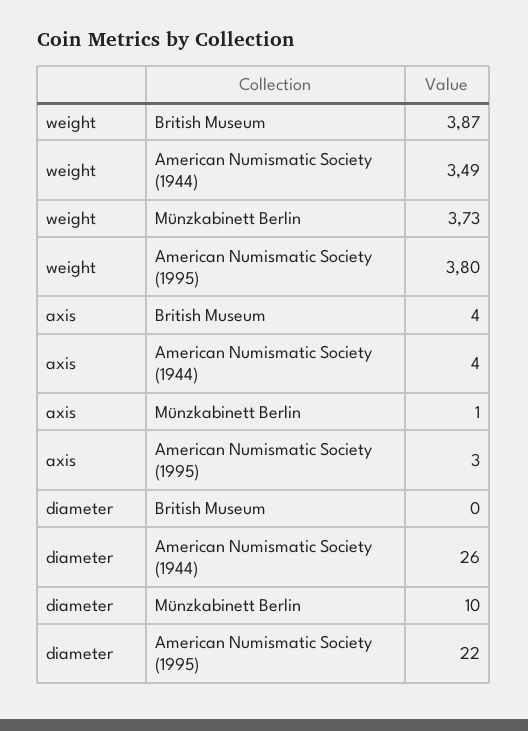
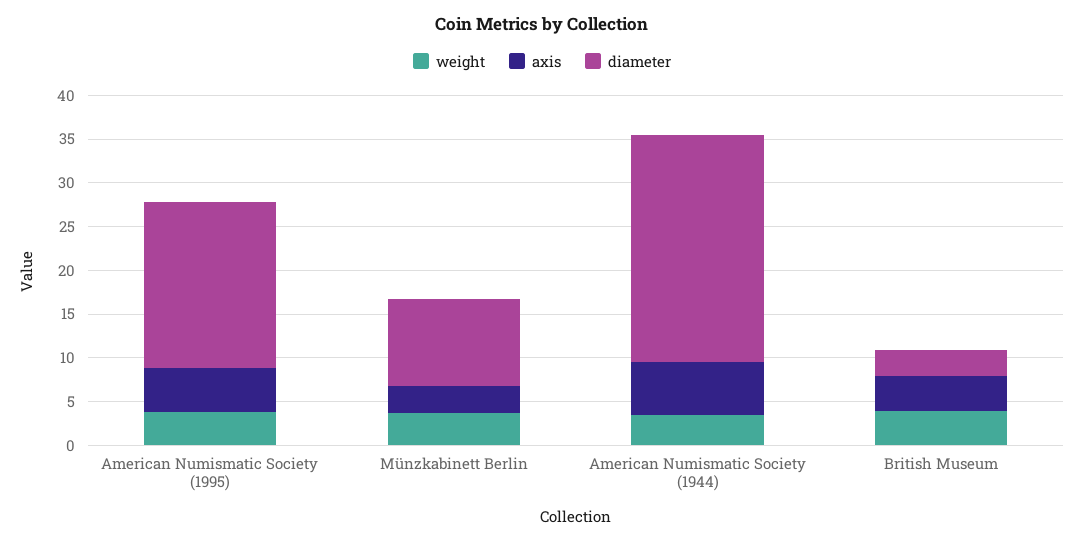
axis, American Numismatic Society (1944): 4 -> 6
axis, Münzkabinett Berlin: 1 -> 3
axis, American Numismatic Society (1995): 3 -> 5
diameter, British Museum: 0 -> 3
diameter, American Numismatic Society (1995): 22 -> 19

